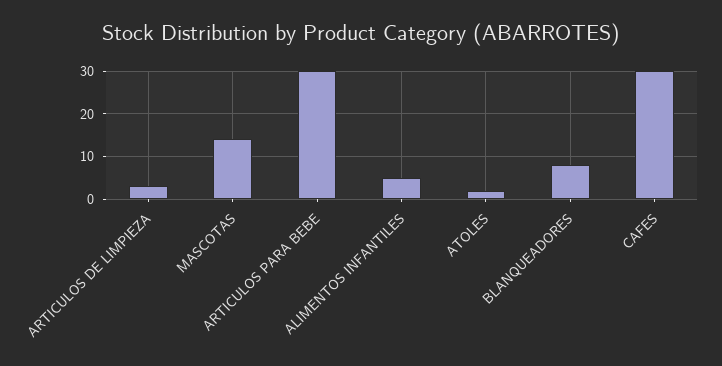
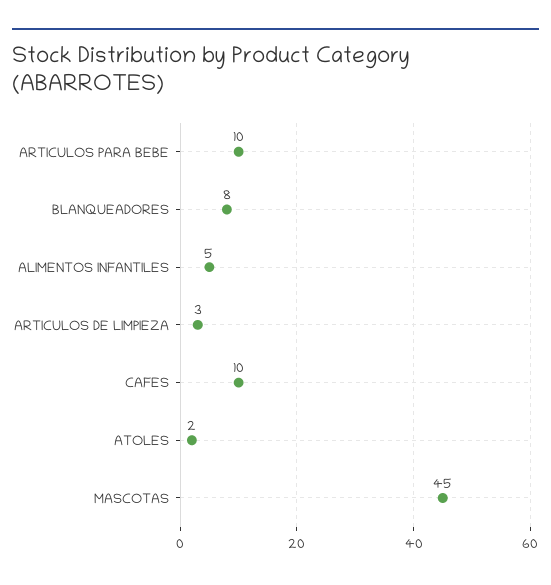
MASCOTAS: 15 -> 45
ARTICULOS PARA BEBE: 30 -> 10
CAFES: 30 -> 10

